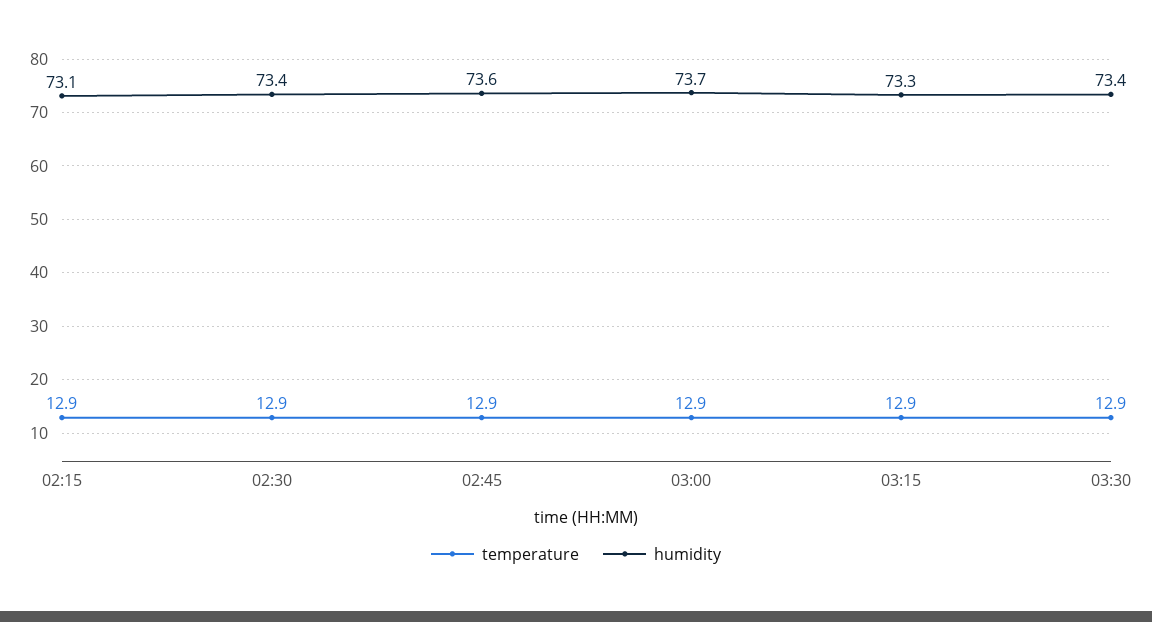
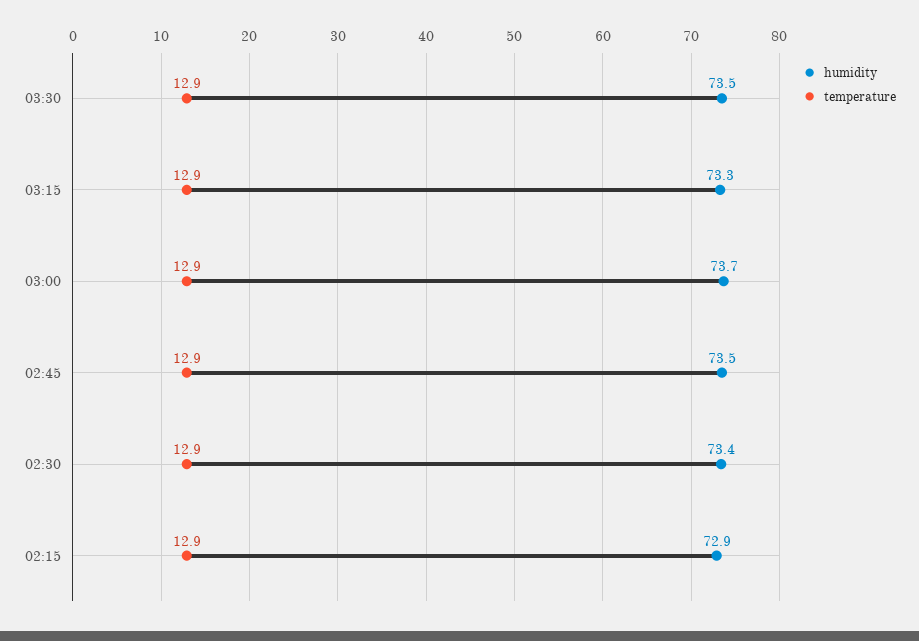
humidity, 02:15: 73.1 -> 72.9
humidity, 02:45: 73.6 -> 73.5
humidity, 03:30: 73.4 -> 73.5

